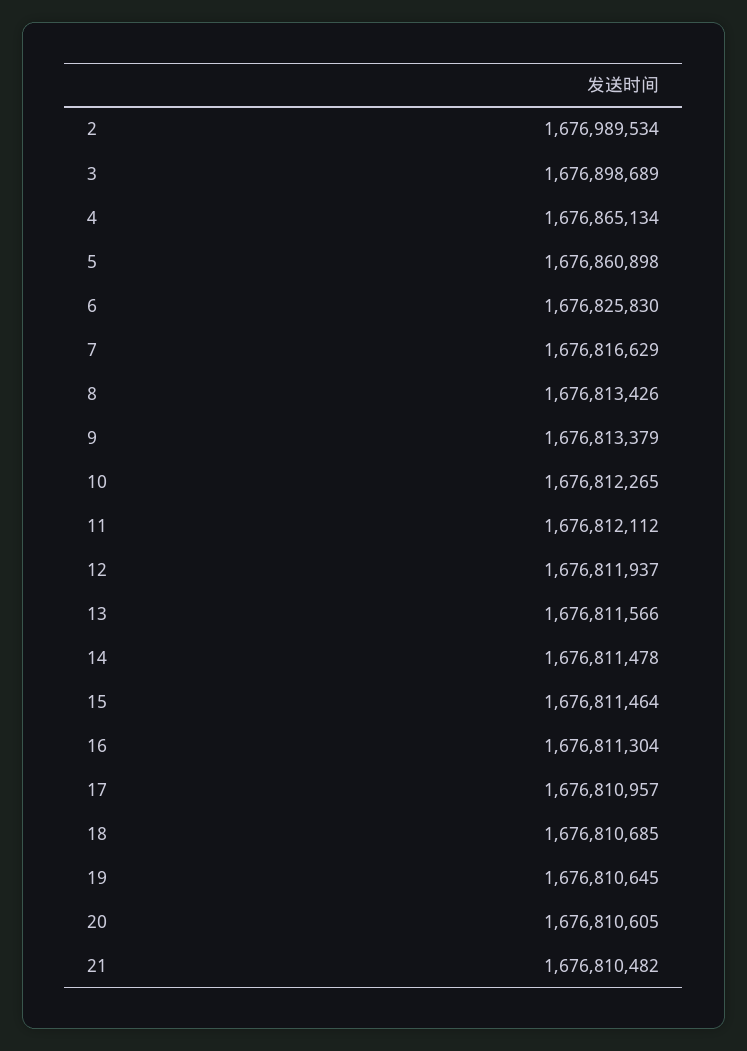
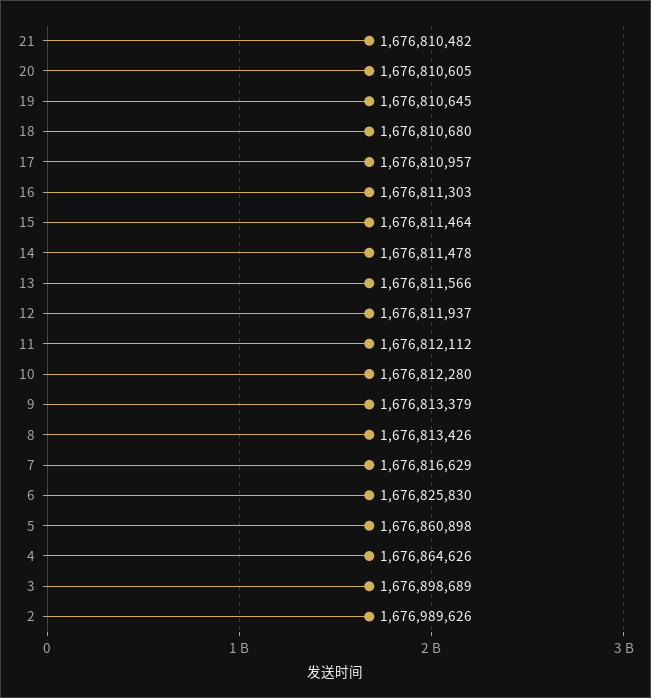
2: 1676989534 -> 1676989626
4: 1676865134 -> 1676864626
10: 1676812265 -> 1676812280
16: 1676811304 -> 1676811303
18: 1676810685 -> 1676810680

